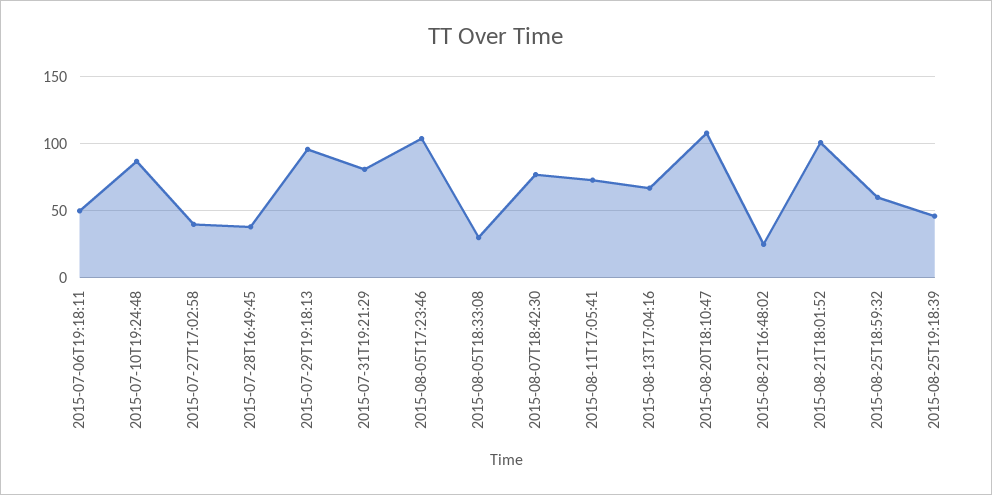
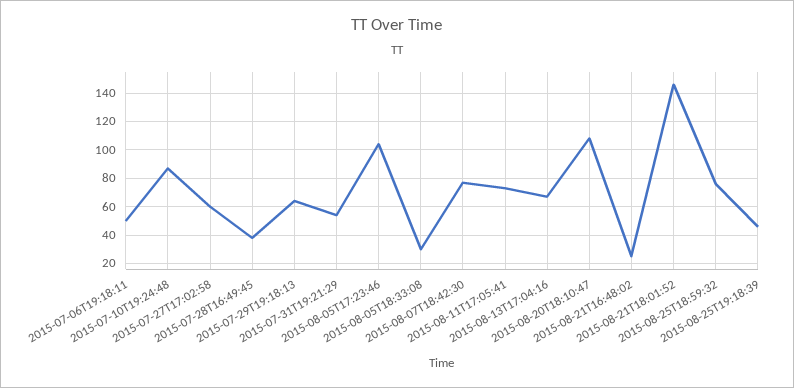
2015-07-27T17:02:58: 40 -> 60
2015-07-29T19:18:13: 95 -> 65
2015-07-31T19:21:29: 80 -> 55
2015-08-21T18:01:52: 100 -> 145
2015-08-25T18:59:32: 60 -> 75

